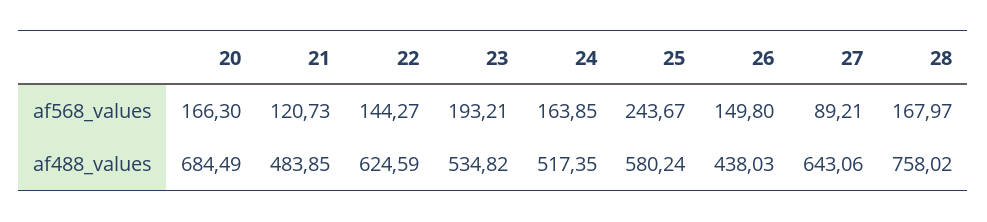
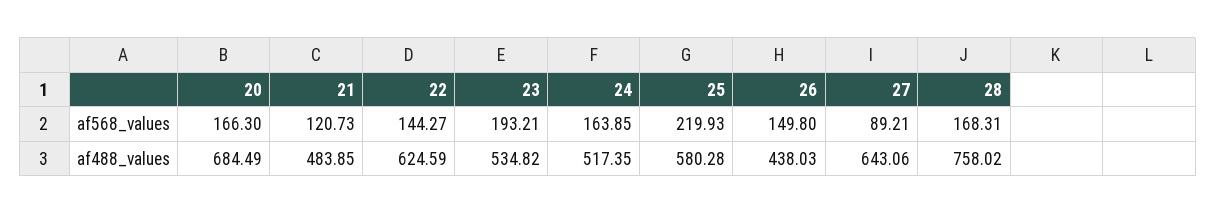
25, af568_values: 243.67 -> 219.93
28, af568_values: 167.97 -> 168.31
25, af488_values: 580.24 -> 580.28

